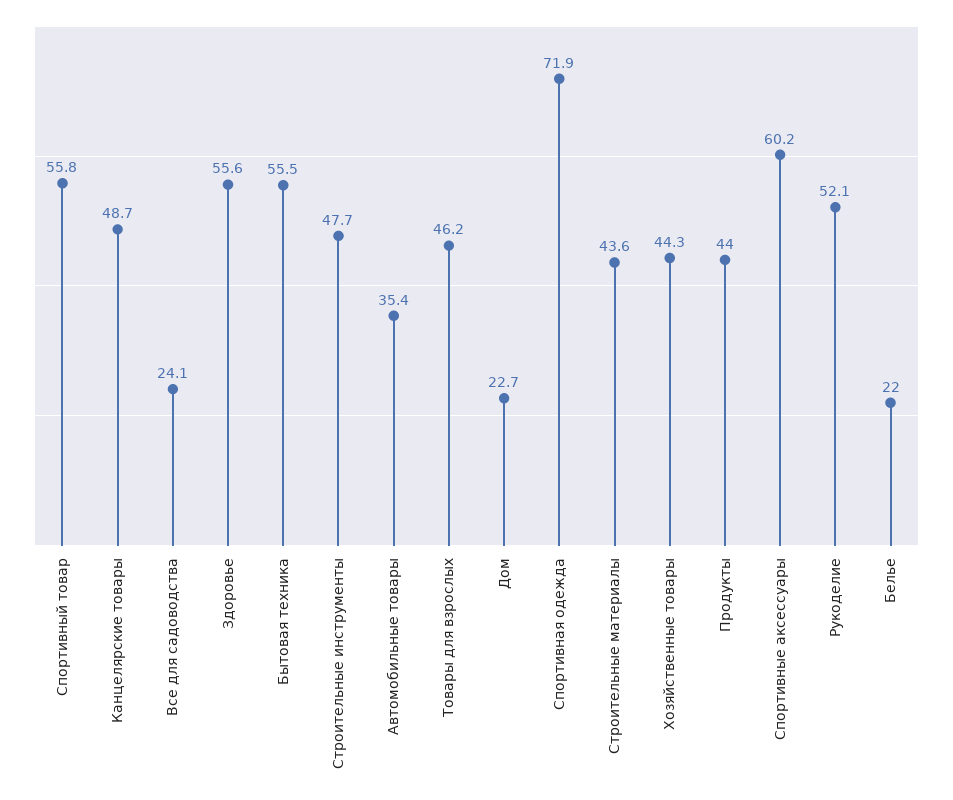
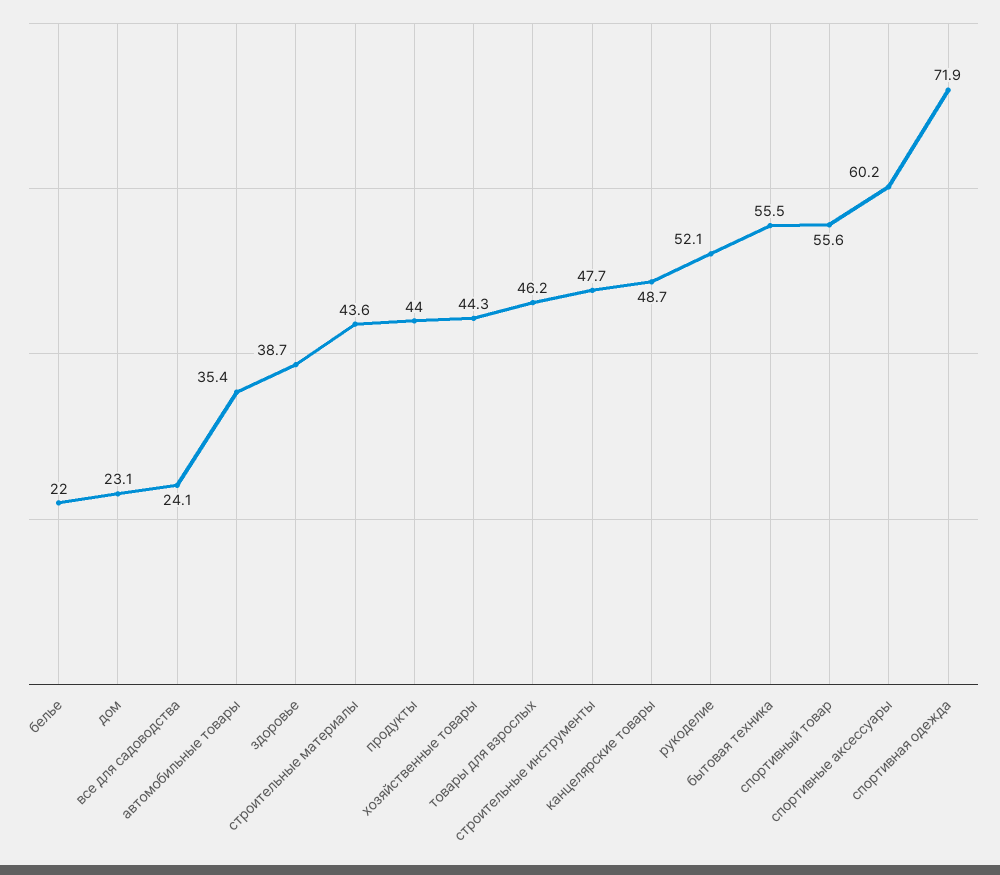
Спортивный товар: 55.8 -> 55.6
Здоровье: 55.6 -> 38.7
Дом: 22.7 -> 23.1

